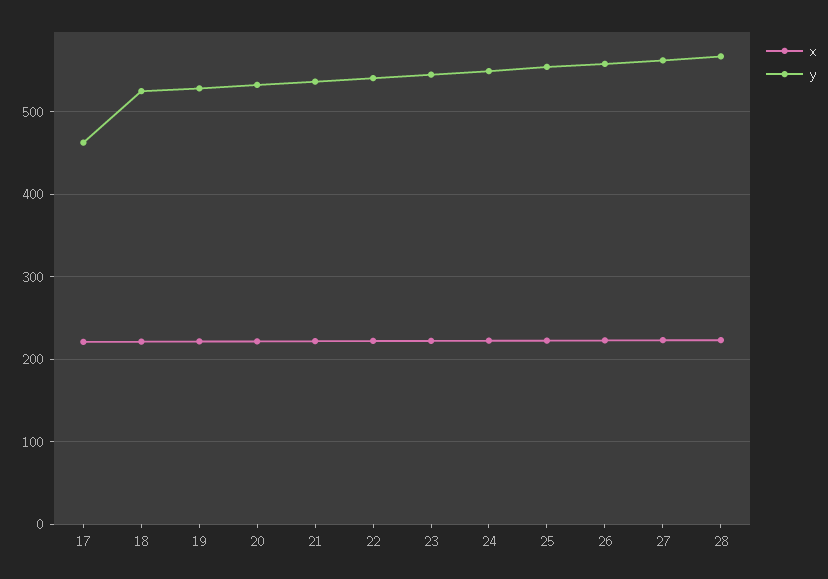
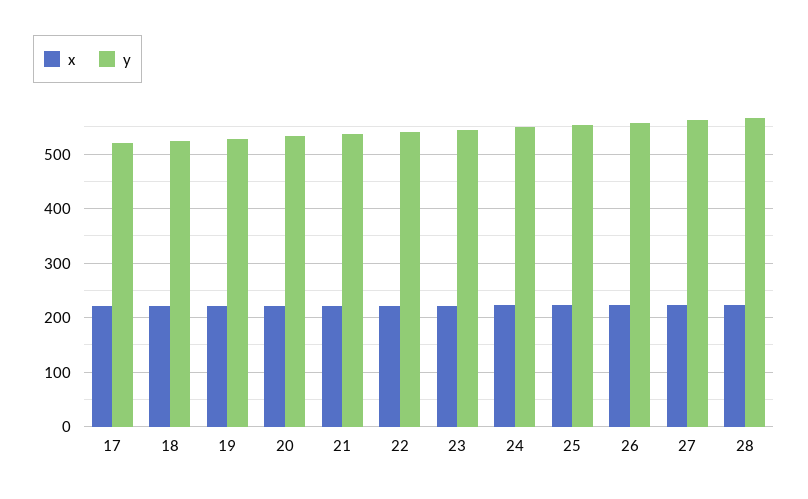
y, 17: 460 -> 520

